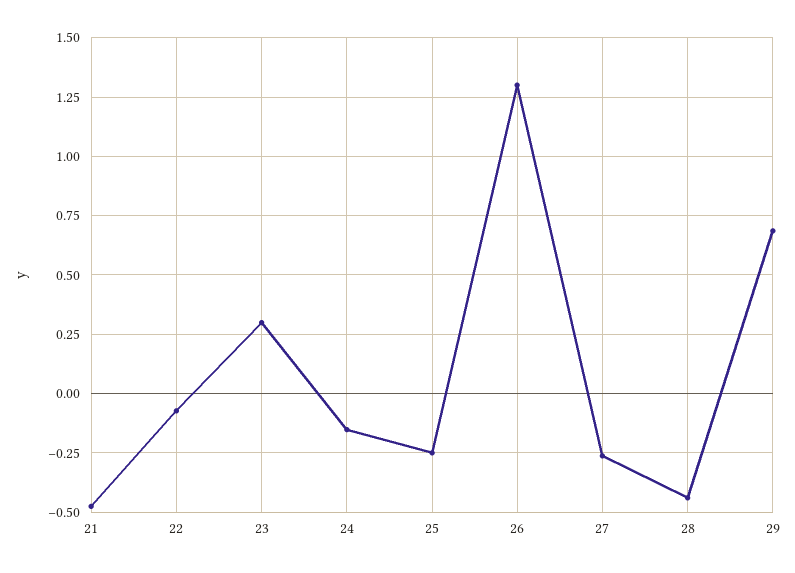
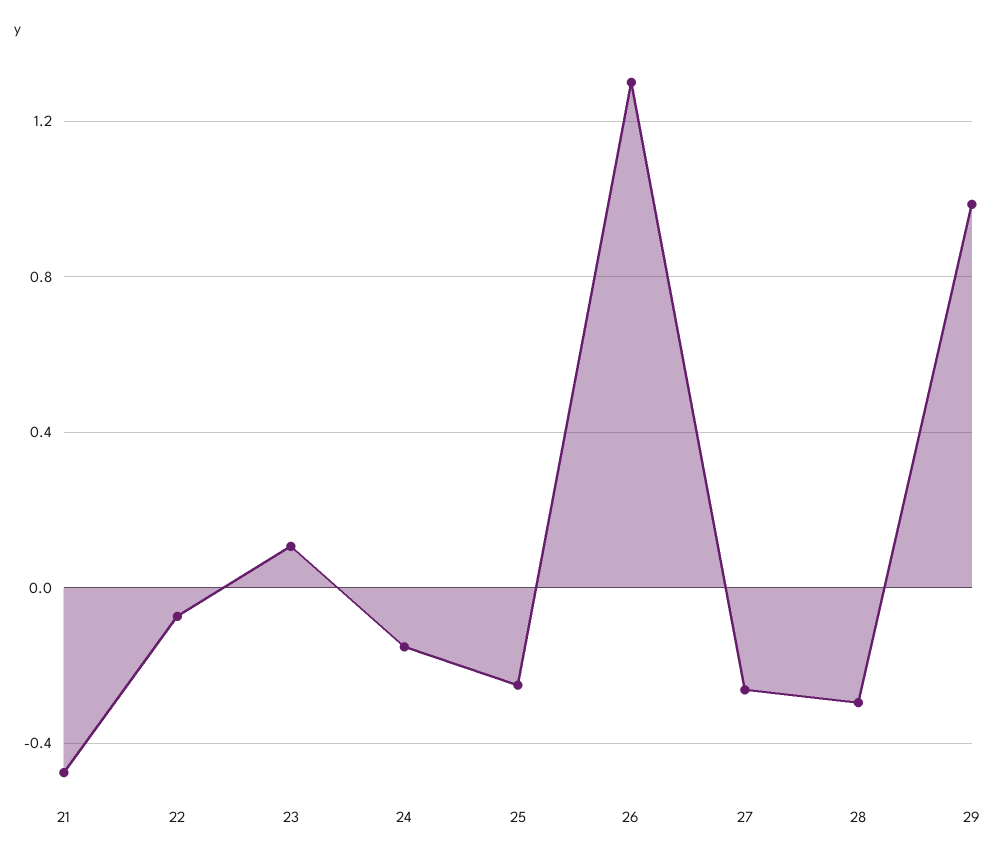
23: 0.3 -> 0.1
28: -0.45 -> -0.3
29: 0.7 -> 1

